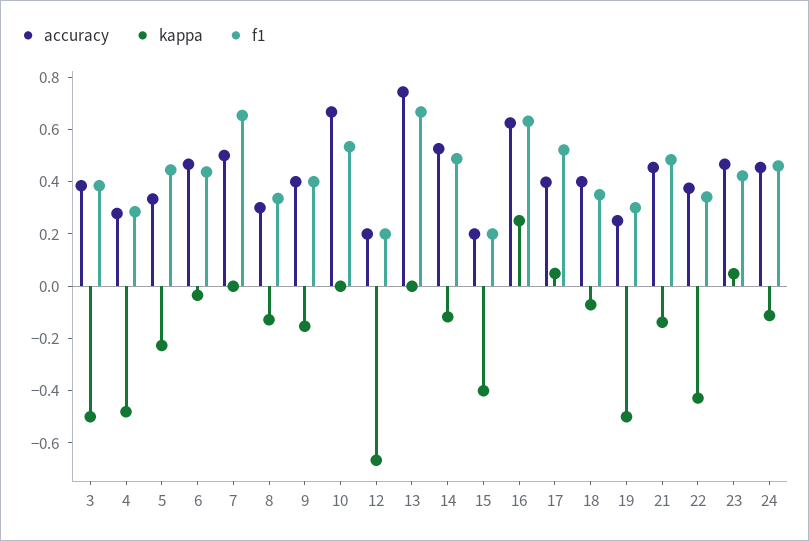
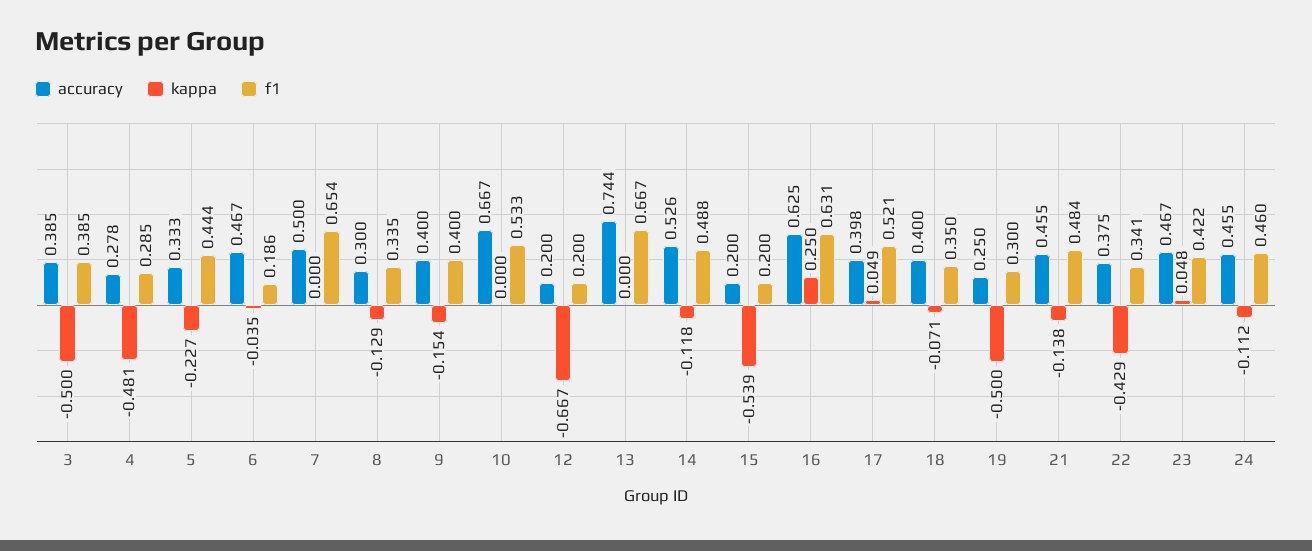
f1, 6: 0.45 -> 0.186
kappa, 15: -0.4 -> -0.539

